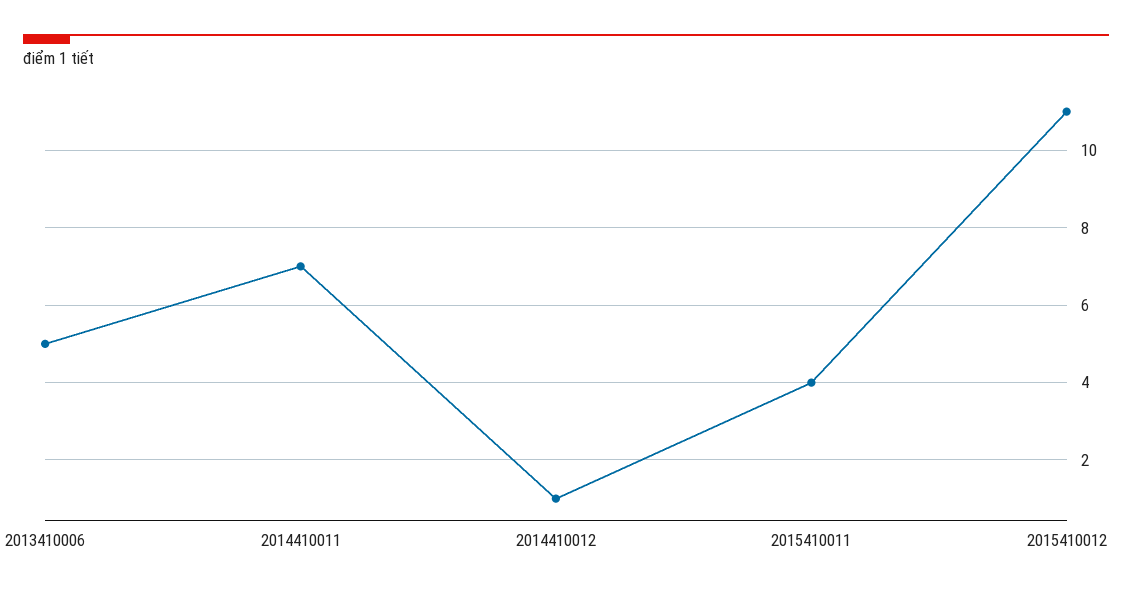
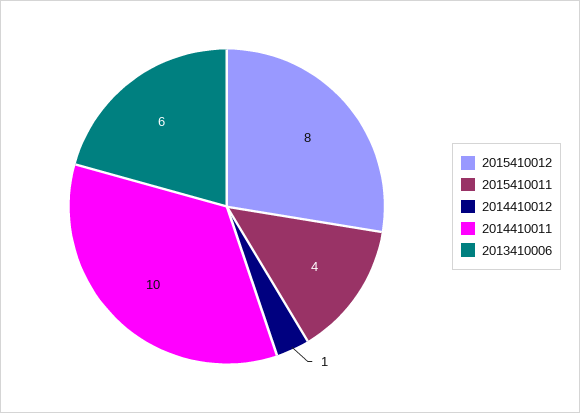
2013410006: 5 -> 6
2014410011: 7 -> 10
2015410012: 11 -> 8

